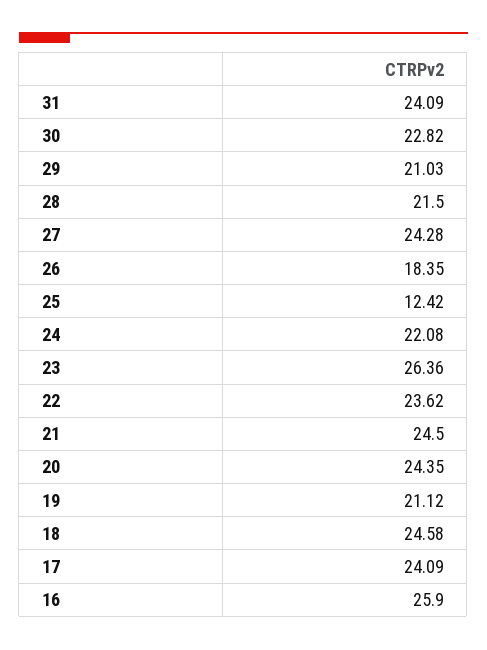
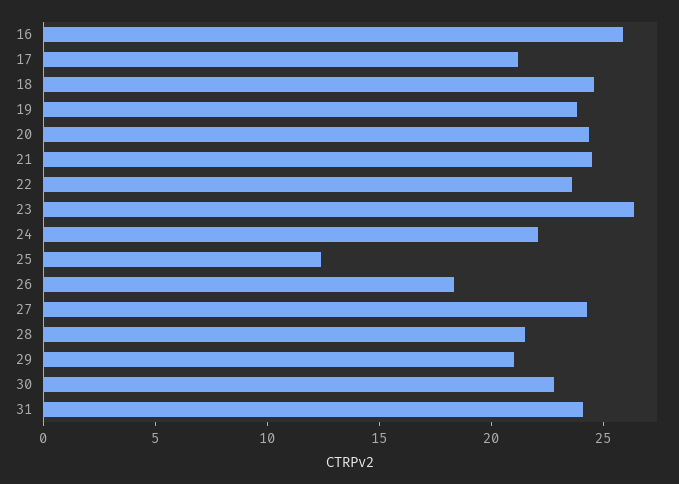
19: 21.12 -> 24
17: 24.09 -> 21

